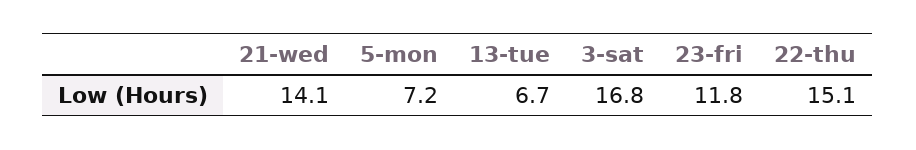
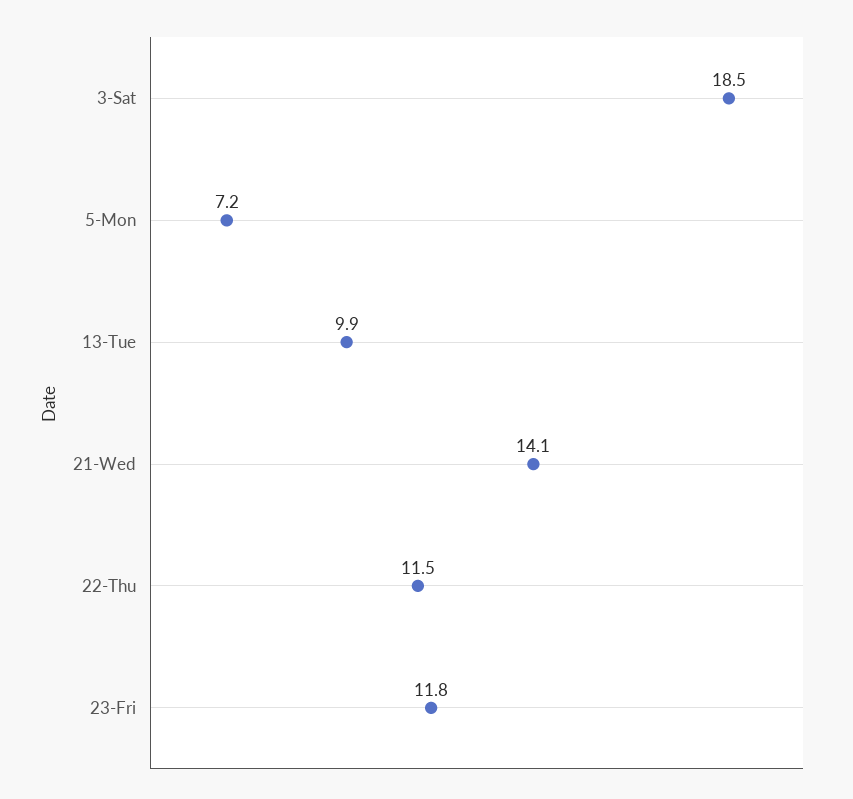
13-tue: 6.7 -> 9.9
3-sat: 16.8 -> 18.5
22-thu: 15.1 -> 11.5

